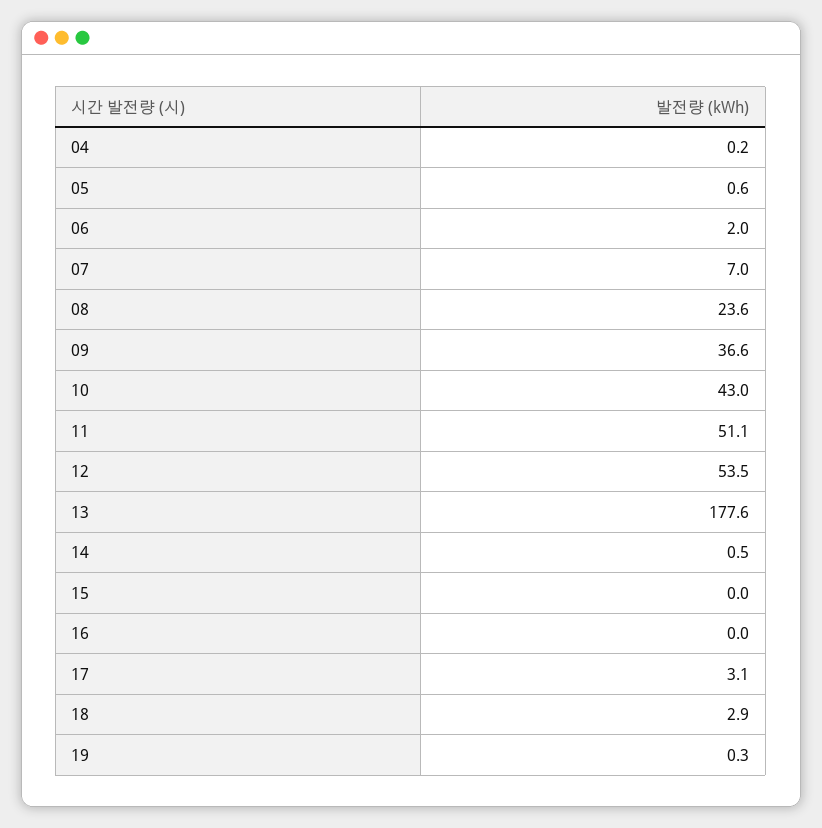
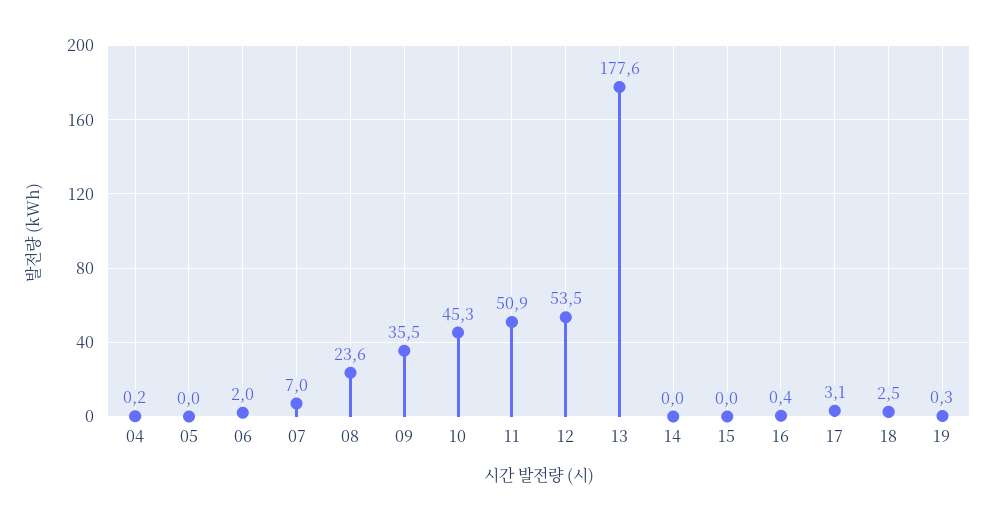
05: 0.6 -> 0
09: 36.6 -> 35.5
10: 43 -> 45.3
11: 51.1 -> 50.9
14: 0.5 -> 0
16: 0 -> 0.4
18: 2.9 -> 2.5

